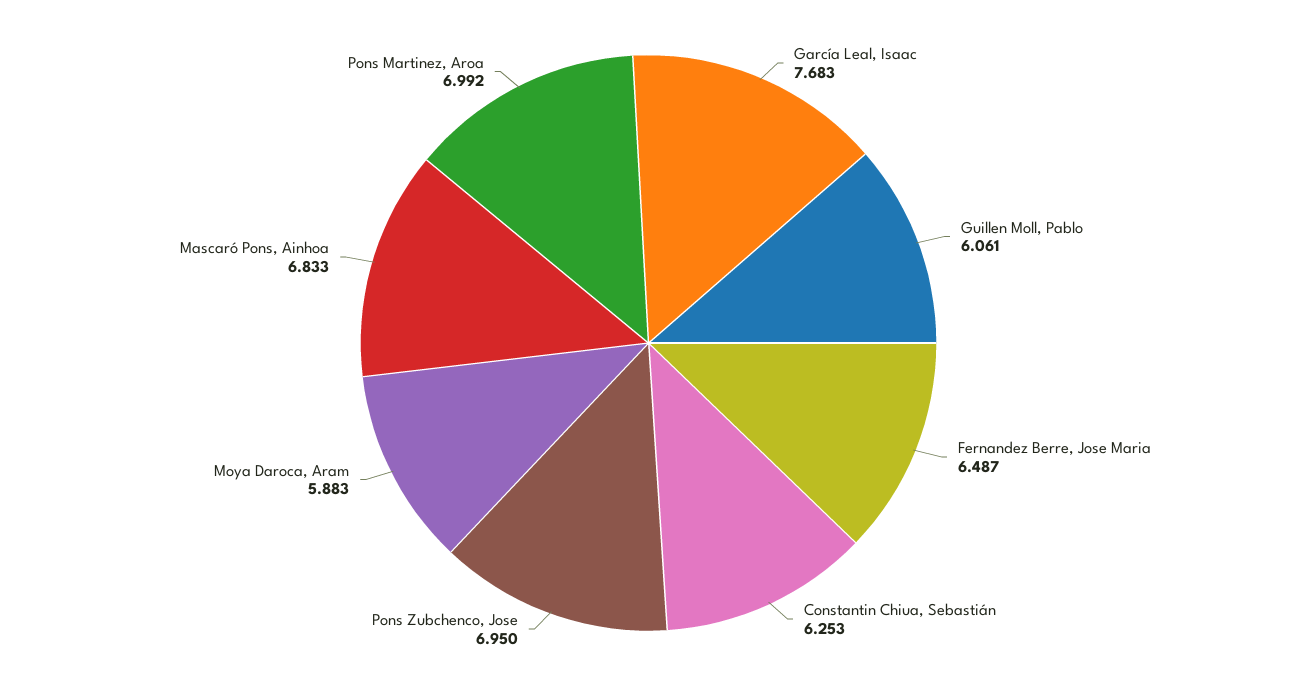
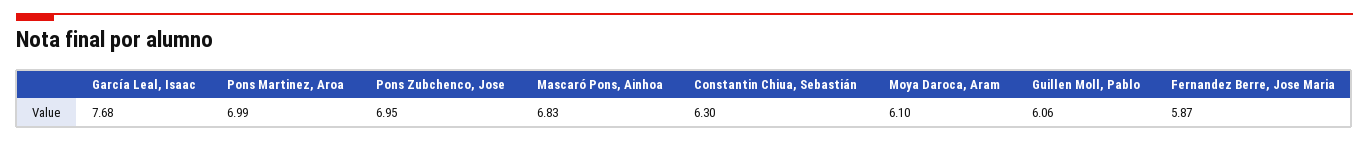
Fernandez Berre, Jose Maria: 6.487 -> 5.87
Constantin Chiua, Sebastián: 6.253 -> 6.3
Moya Daroca, Aram: 5.883 -> 6.1

